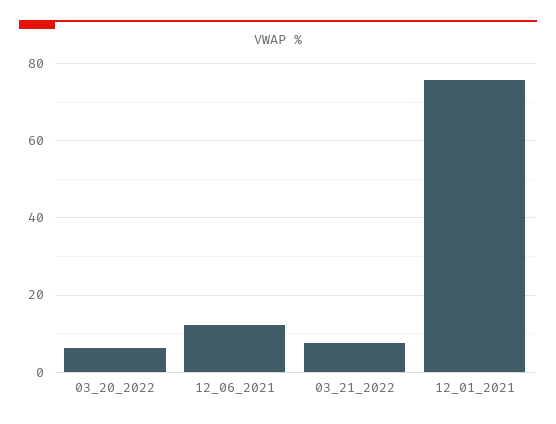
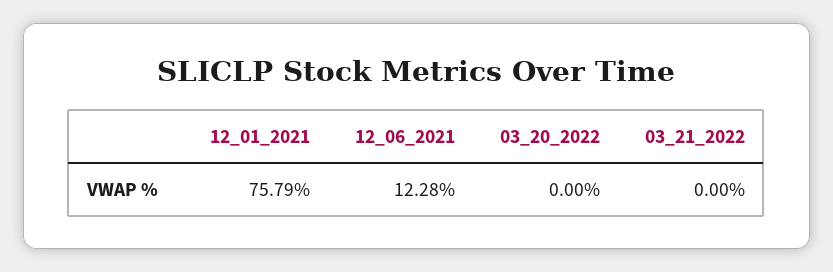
03_20_2022: 6 -> 0
03_21_2022: 8 -> 0

